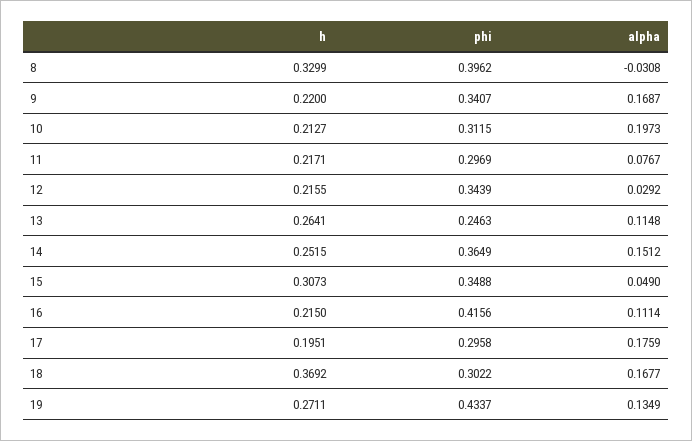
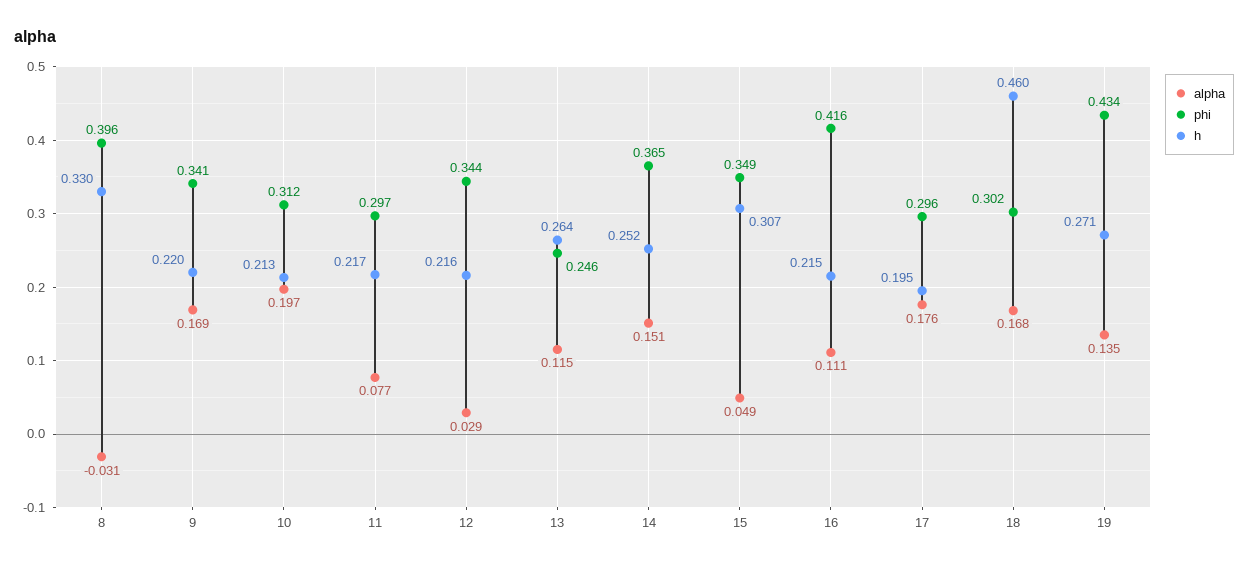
h, 18: 0.3692 -> 0.46

